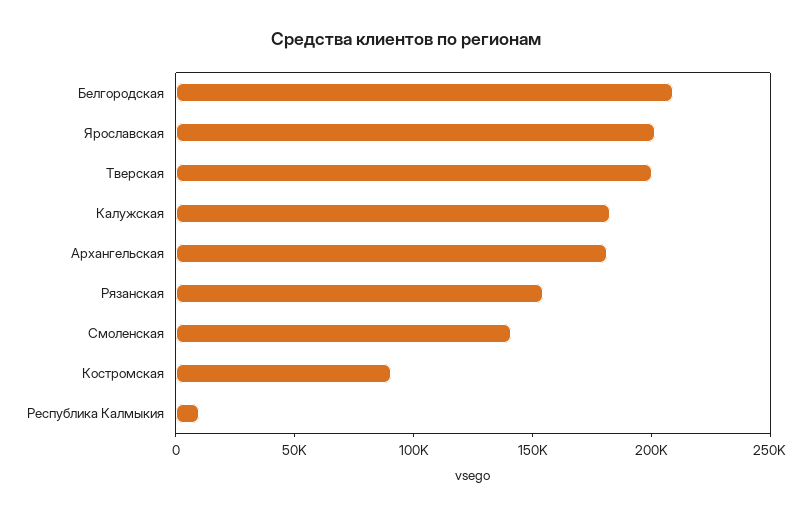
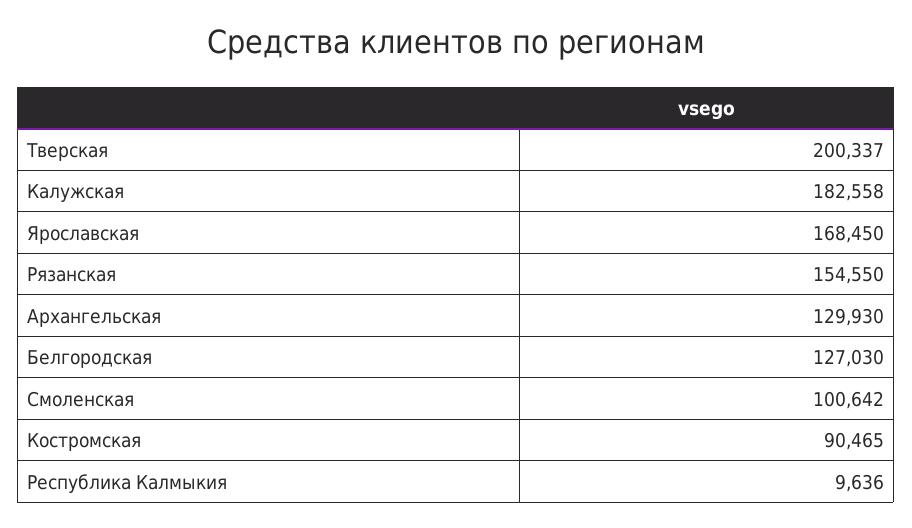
Белгородская: 210000 -> 127030
Ярославская: 200000 -> 168450
Архангельская: 180000 -> 129930
Смоленская: 140000 -> 100642

